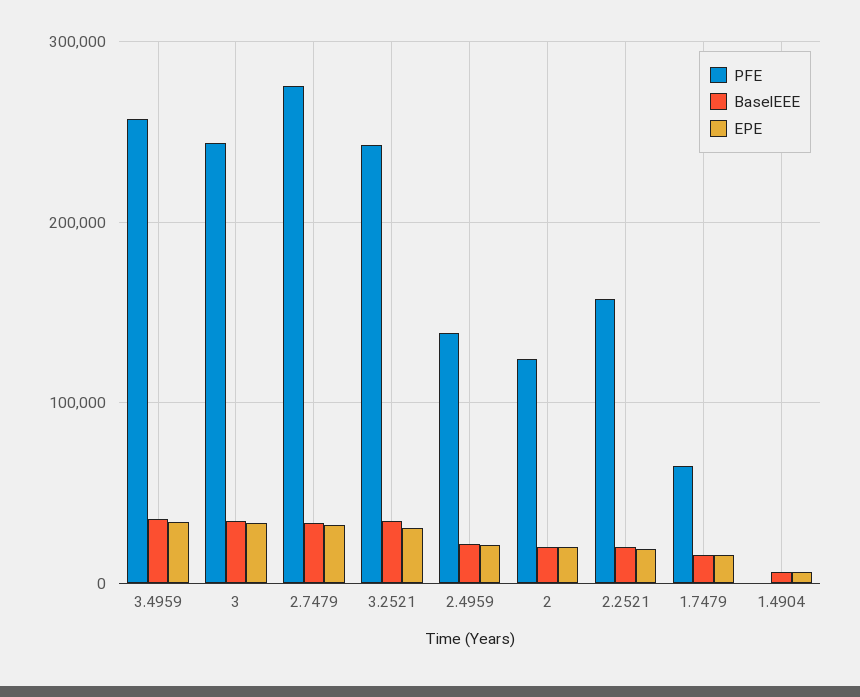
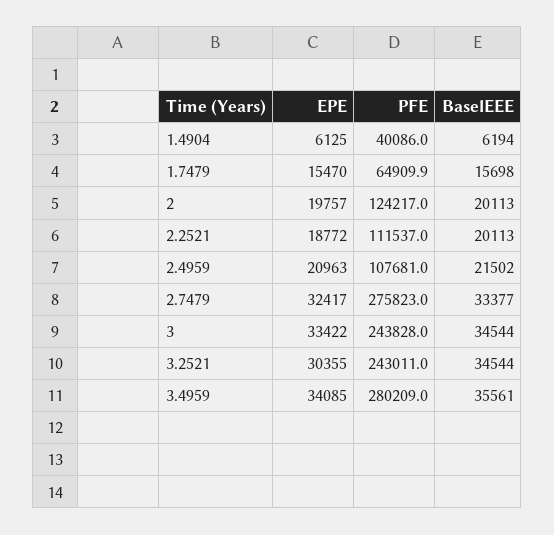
PFE, 3.4959: 260000 -> 280209
PFE, 2.4959: 140000 -> 107681
PFE, 2.2521: 160000 -> 111537
PFE, 1.4904: 0 -> 40086

